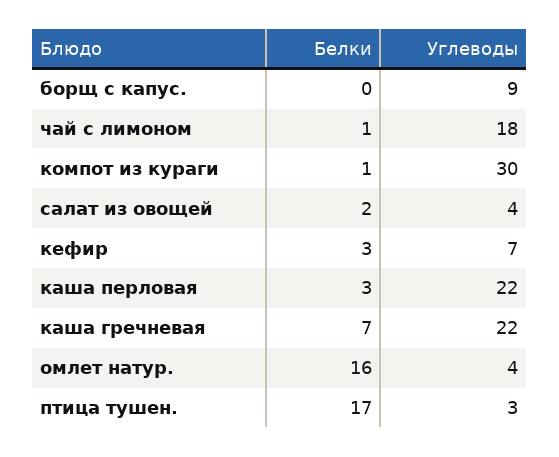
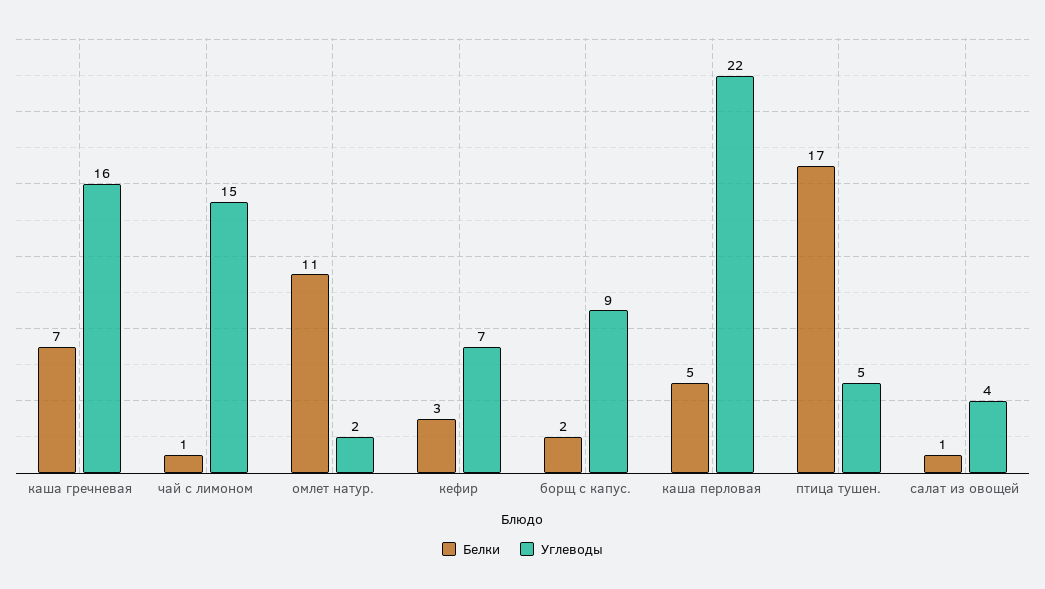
Белки, борщ с капус.: 0 -> 2
Углеводы, чай с лимоном: 18 -> 15
Белки, компот из кураги: 1 -> none
Углеводы, компот из кураги: 30 -> none
Белки, салат из овощей: 2 -> 1
Белки, каша перловая: 3 -> 5
Углеводы, каша гречневая: 22 -> 16
Белки, омлет натур.: 16 -> 11
Углеводы, омлет натур.: 4 -> 2
Углеводы, птица тушен.: 3 -> 5

